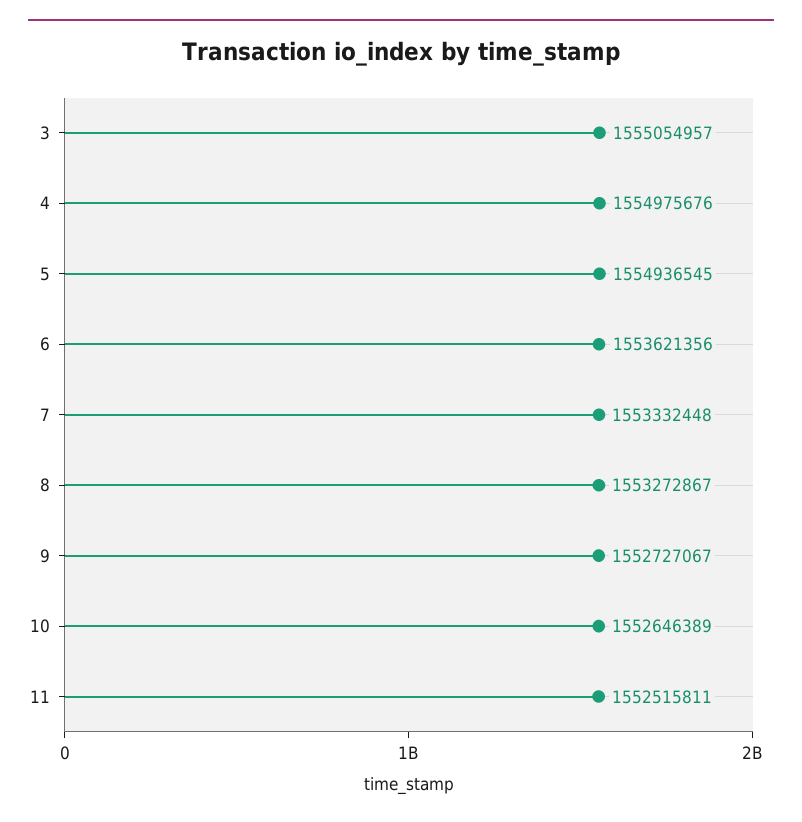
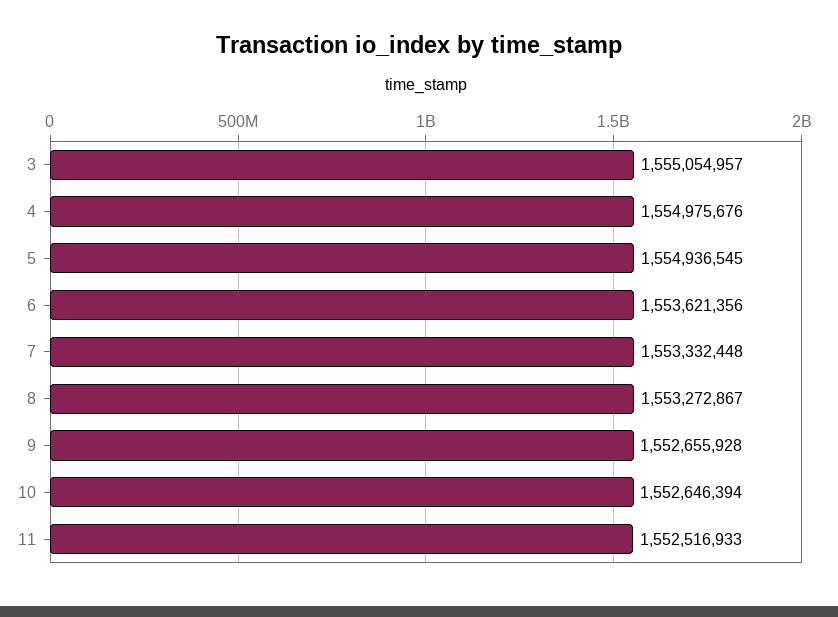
9: 1552727067 -> 1552655928
10: 1552646389 -> 1552646394
11: 1552515811 -> 1552516933

